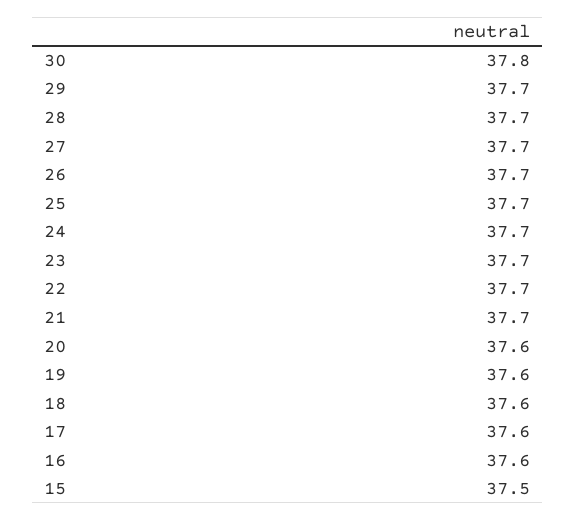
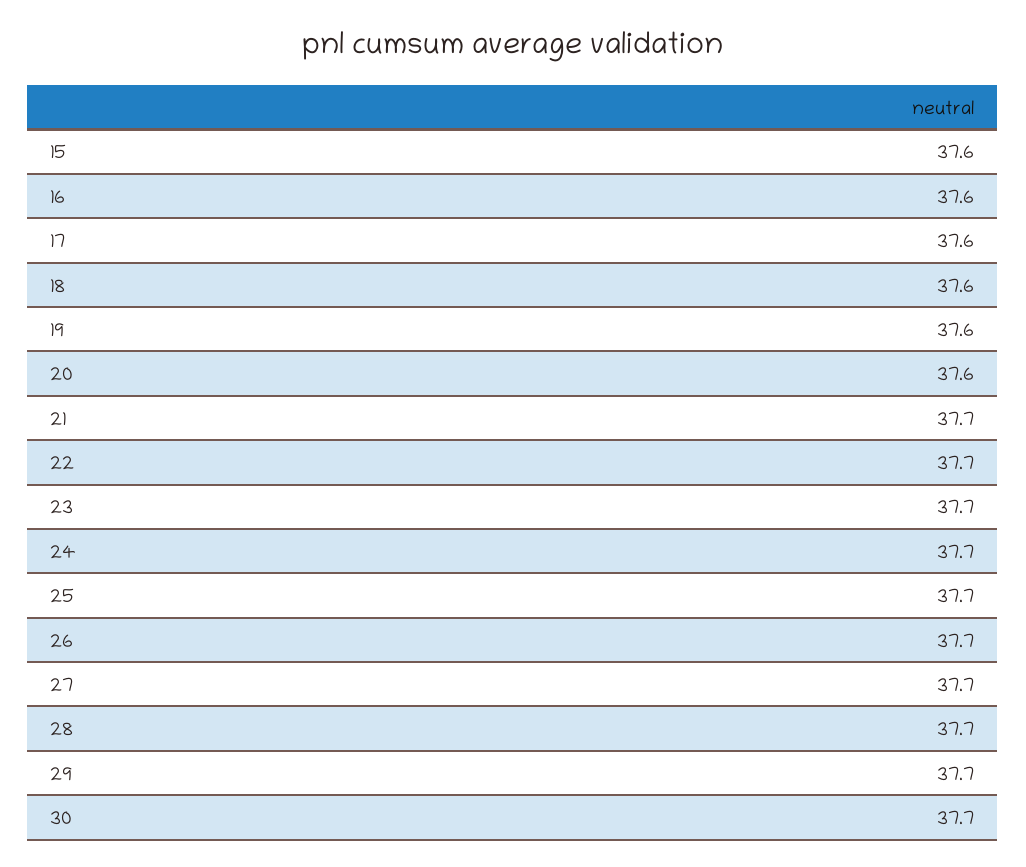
30: 37.8 -> 37.7
15: 37.5 -> 37.6

